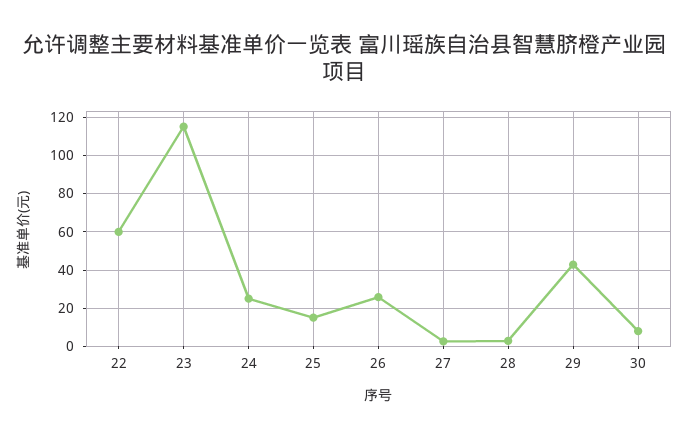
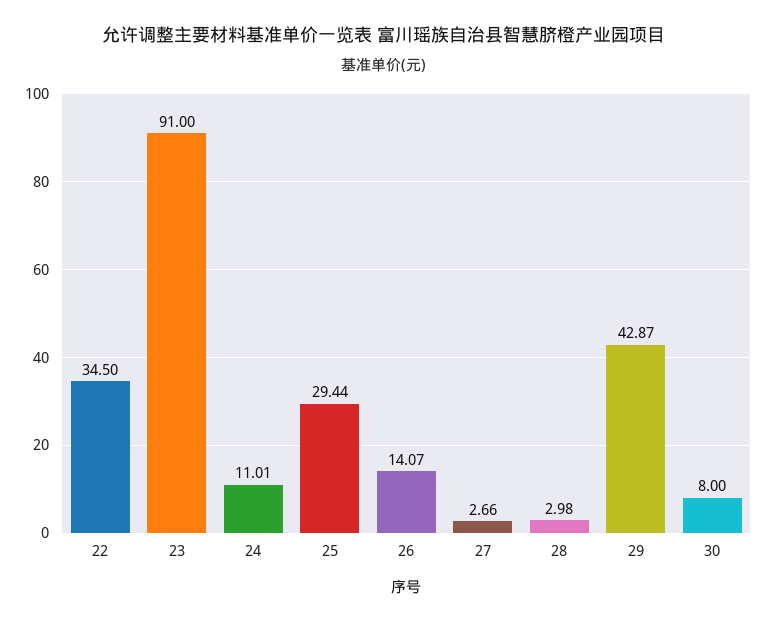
22: 60 -> 34.5
23: 115 -> 91
24: 25 -> 11.01
25: 15 -> 29.44
26: 25 -> 14.07

